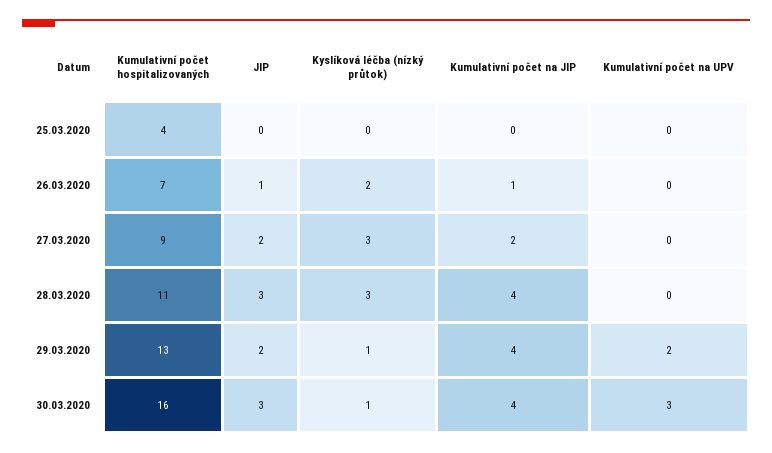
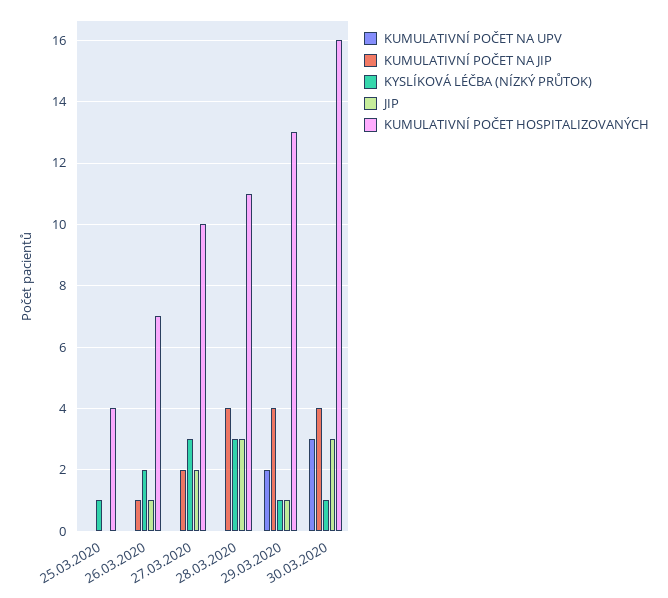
Kyslíková léčba (nízký průtok), 25.03.2020: 0 -> 1
Kumulativní počet hospitalizovaných, 27.03.2020: 9 -> 10
JIP, 29.03.2020: 2 -> 1

